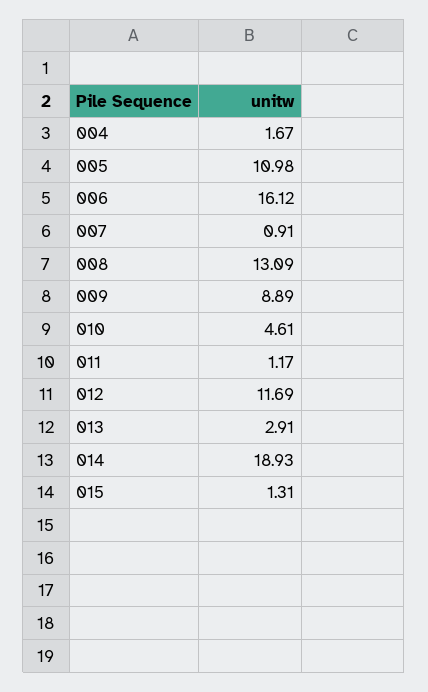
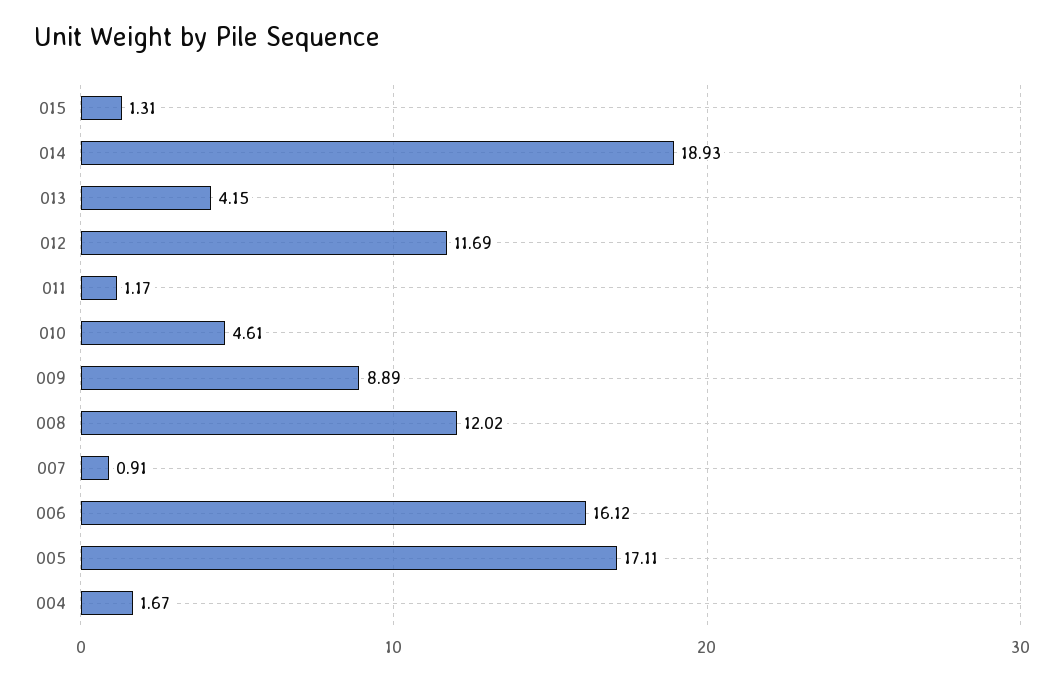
005: 10.98 -> 17.11
008: 13.09 -> 12.02
013: 2.91 -> 4.15

